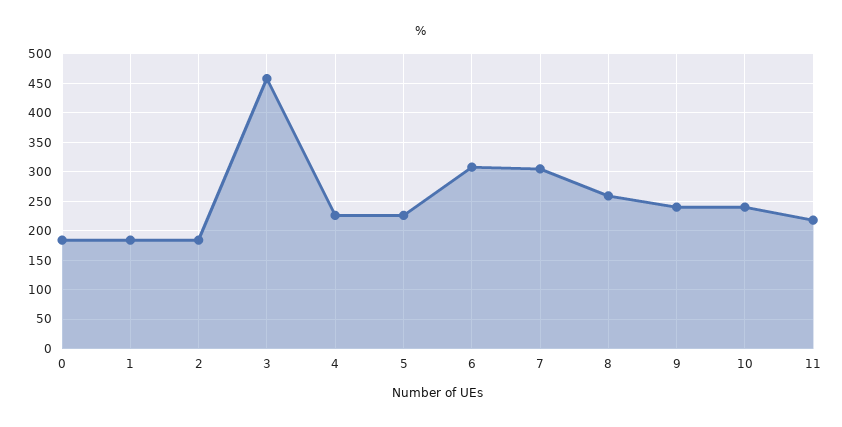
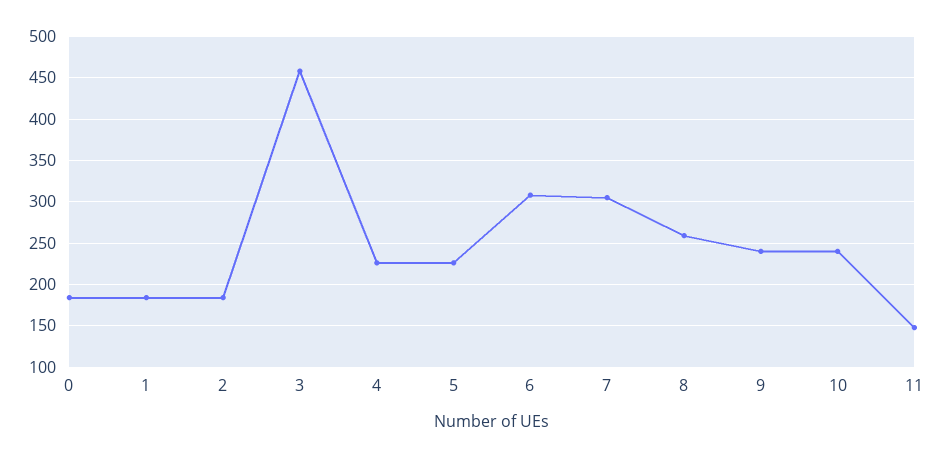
11: 225 -> 150

